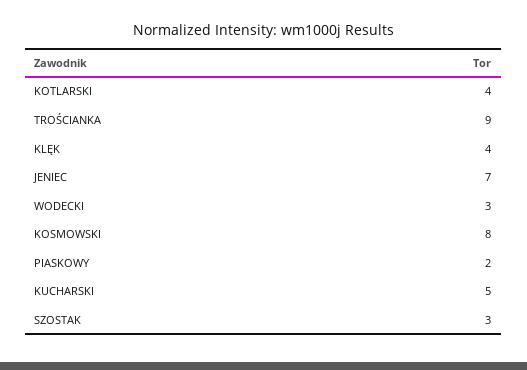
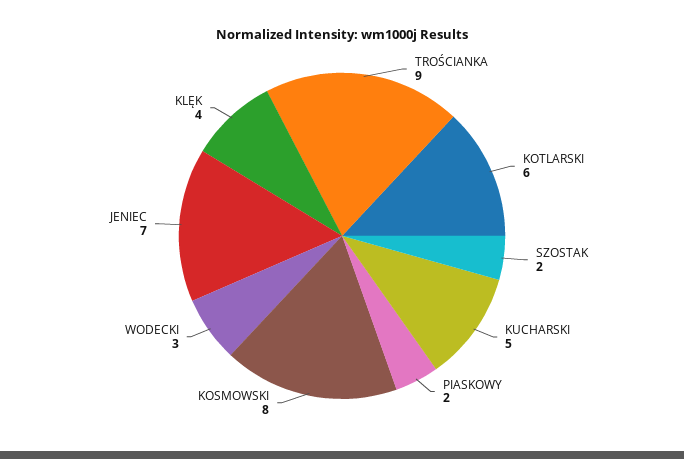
KOTLARSKI: 4 -> 6
SZOSTAK: 3 -> 2

